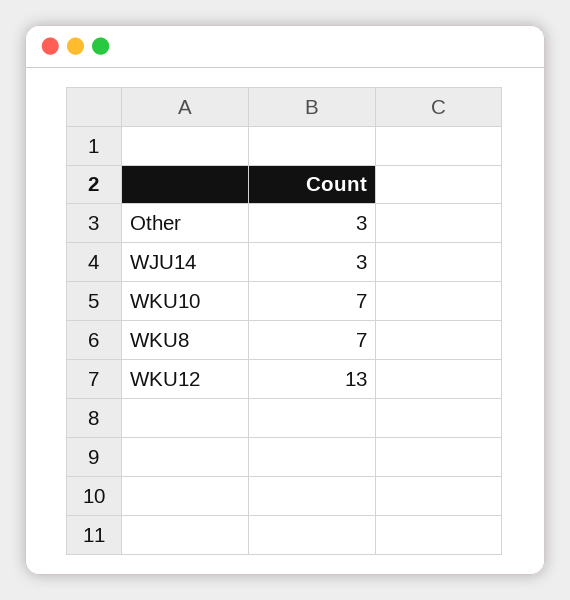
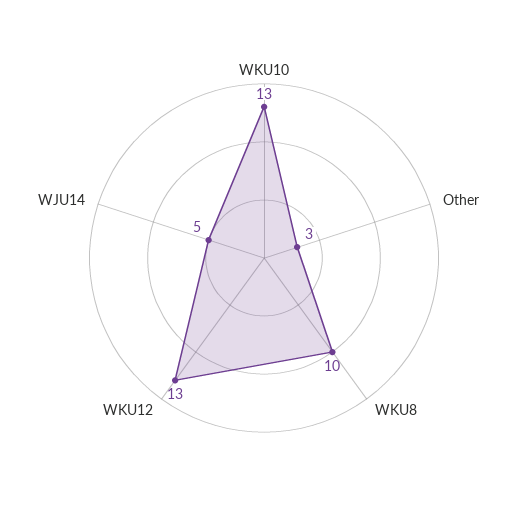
WJU14: 3 -> 5
WKU10: 7 -> 13
WKU8: 7 -> 10

